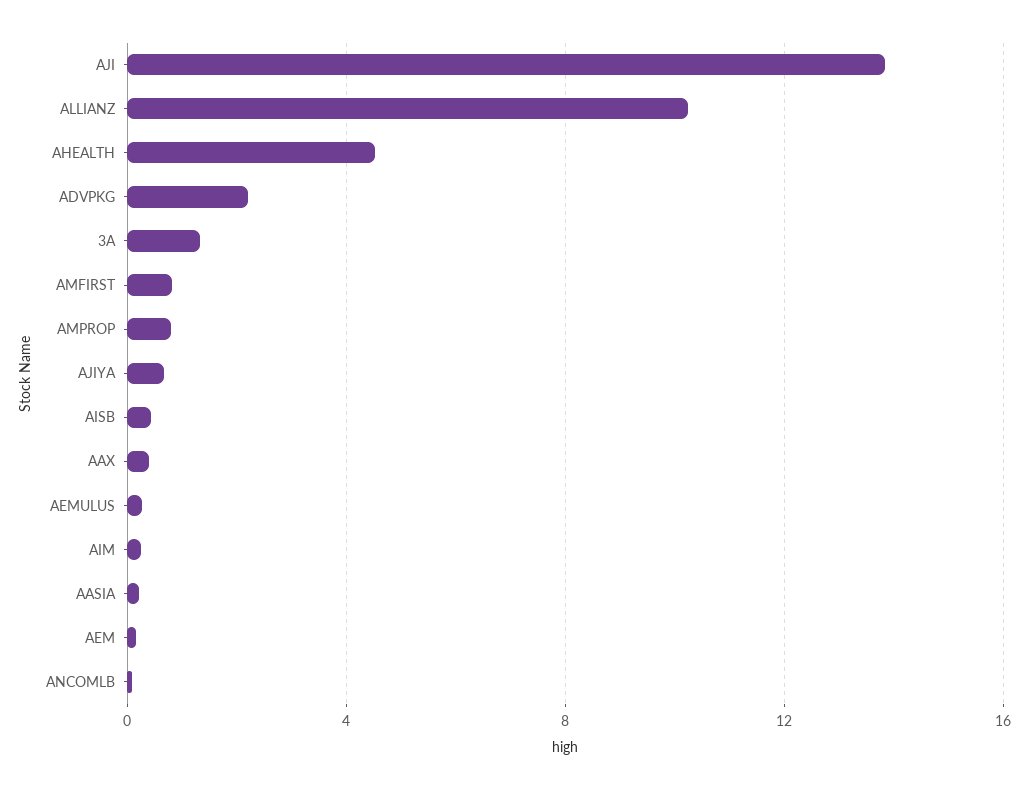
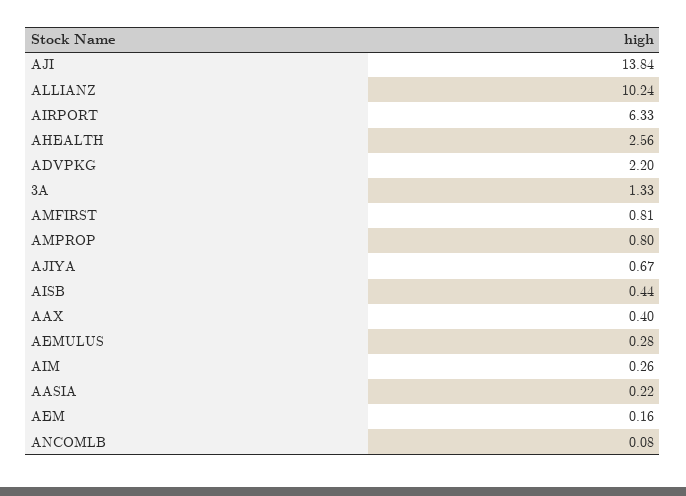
AHEALTH: 4.5 -> 2.56
AIRPORT: none -> 6.33

